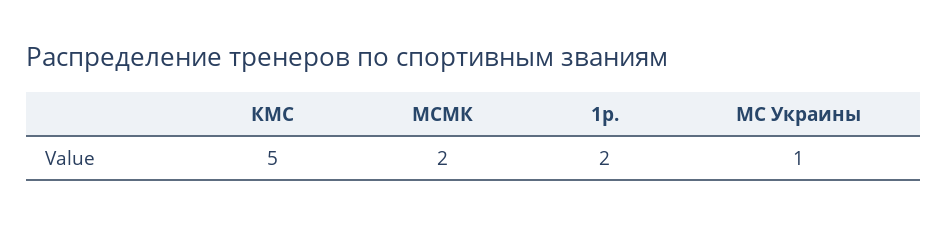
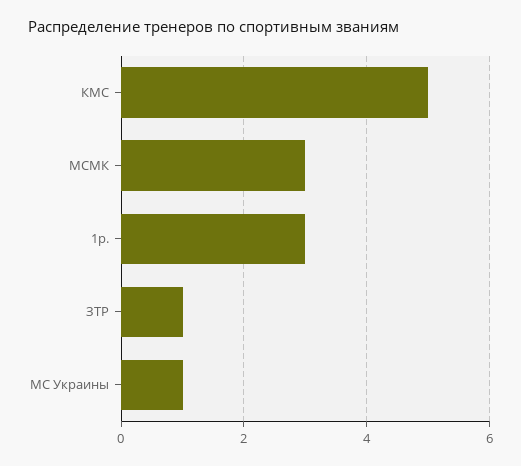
МСМК: 2 -> 3
1р.: 2 -> 3
ЗТР: none -> 1

